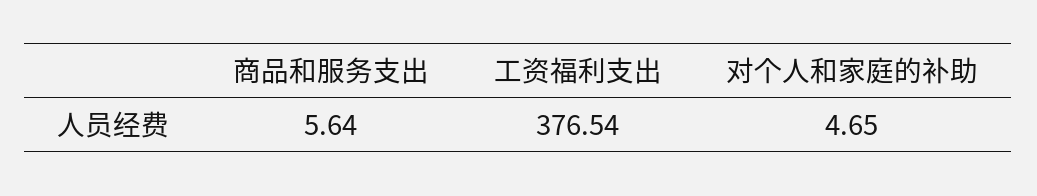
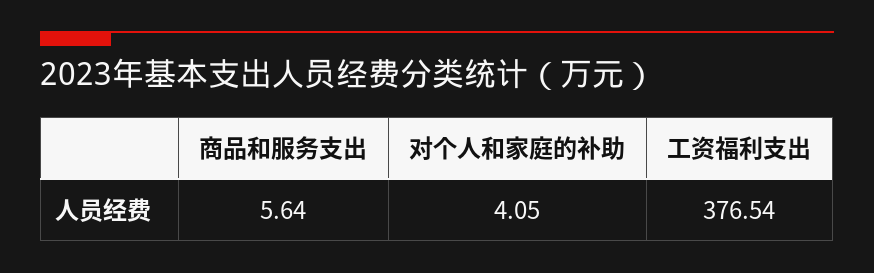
对个人和家庭的补助: 4.65 -> 4.05

